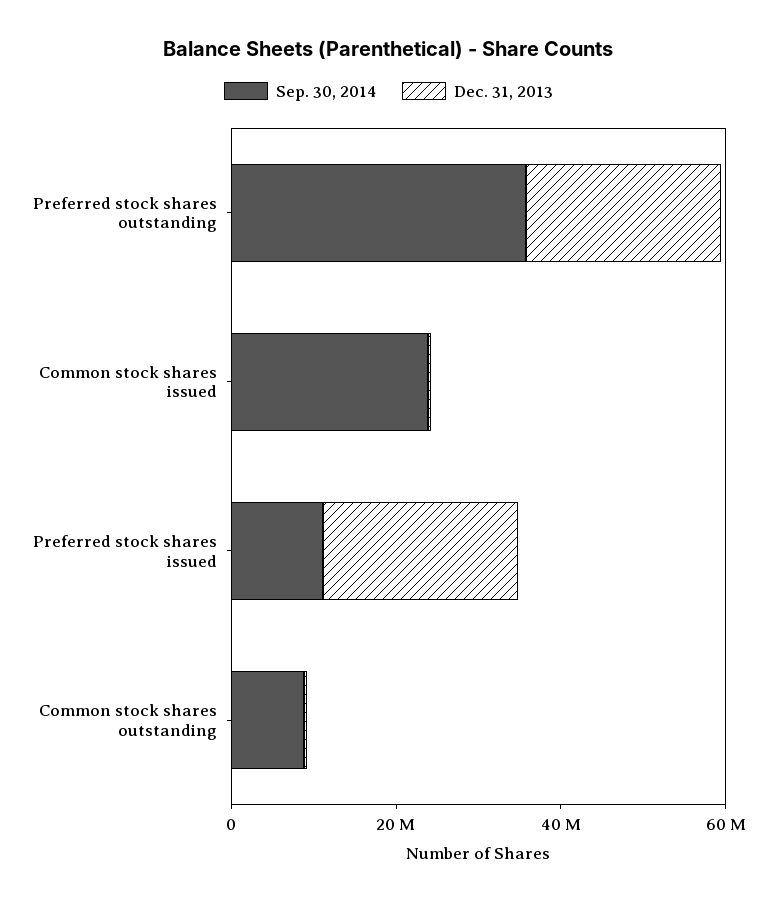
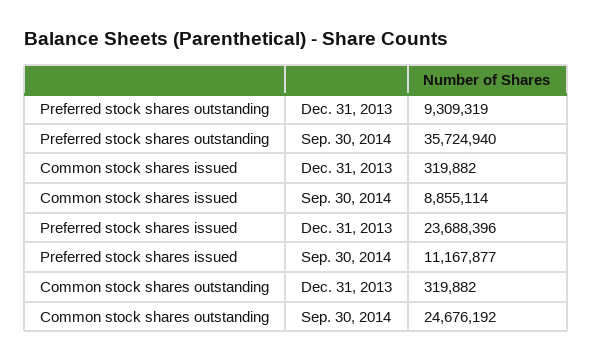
Dec. 31, 2013, Preferred stock shares outstanding: 25000000 -> 9309319
Sep. 30, 2014, Common stock shares issued: 25000000 -> 8855114
Sep. 30, 2014, Common stock shares outstanding: 10000000 -> 24676192

